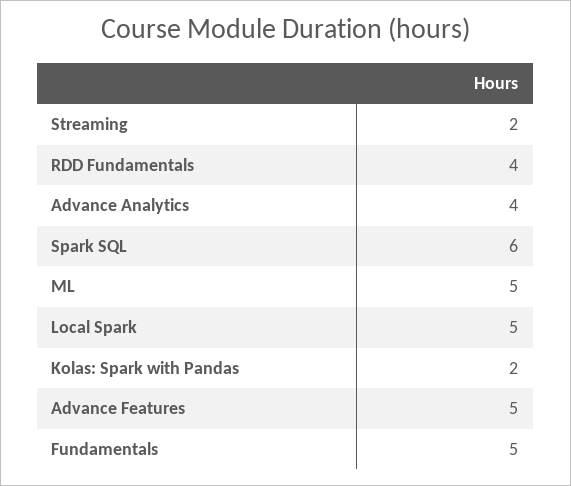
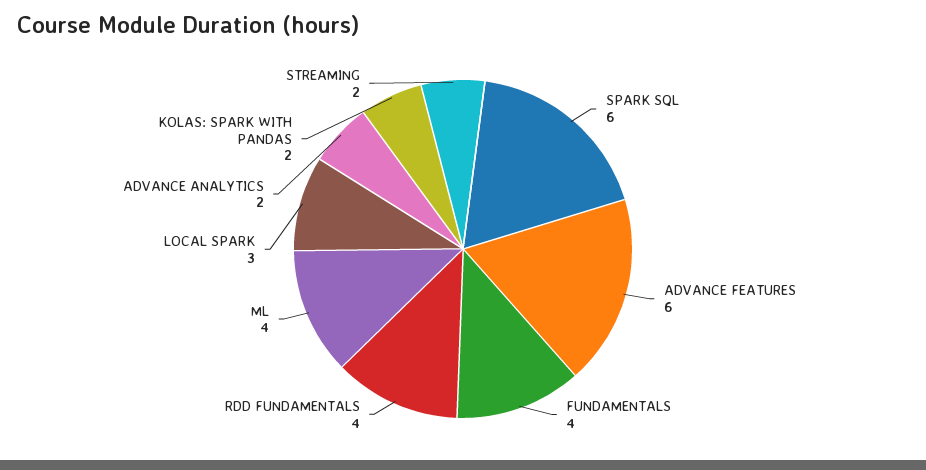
Advance Analytics: 4 -> 2
ML: 5 -> 4
Local Spark: 5 -> 3
Advance Features: 5 -> 6
Fundamentals: 5 -> 4

